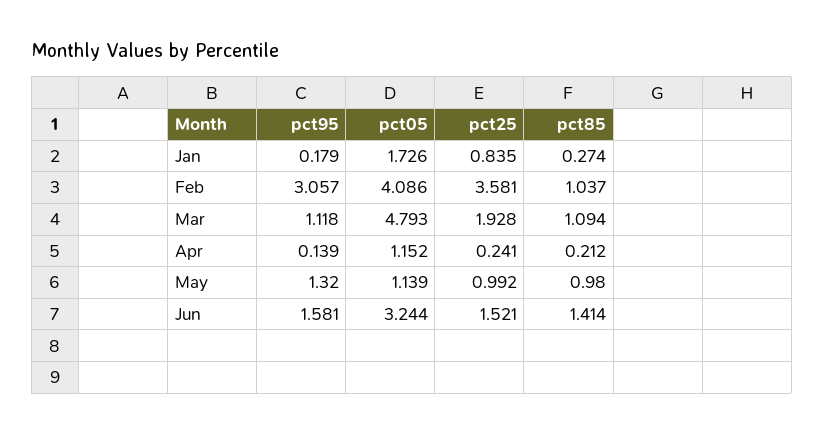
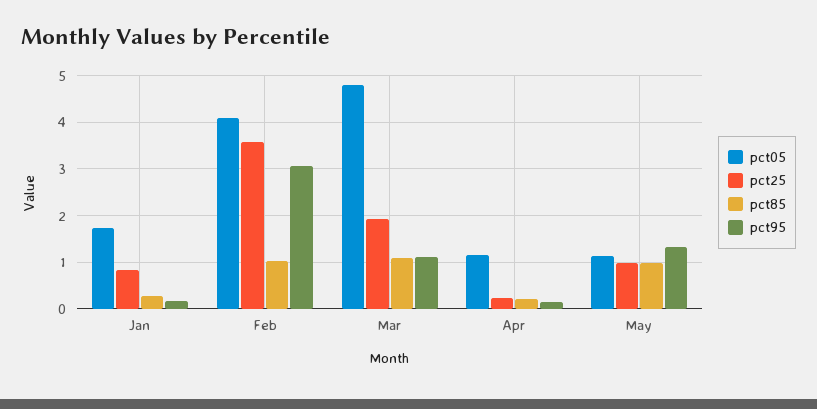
pct95, Jun: 1.581 -> none
pct05, Jun: 3.244 -> none
pct25, Jun: 1.521 -> none
pct85, Jun: 1.414 -> none

